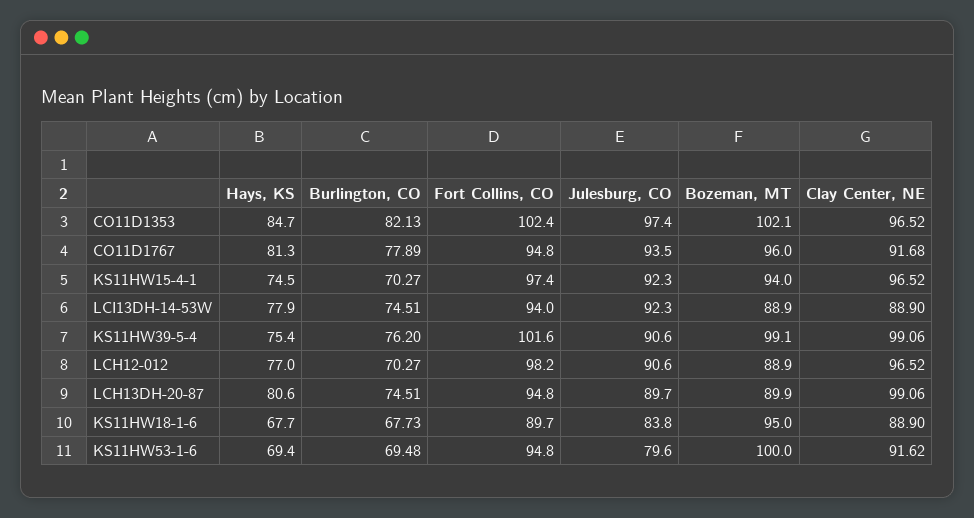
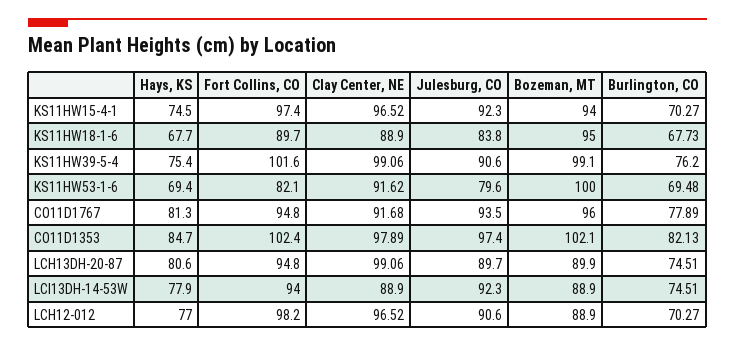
Clay Center, NE, CO11D1353: 96.52 -> 97.89
Fort Collins, CO, KS11HW53-1-6: 94.8 -> 82.1

